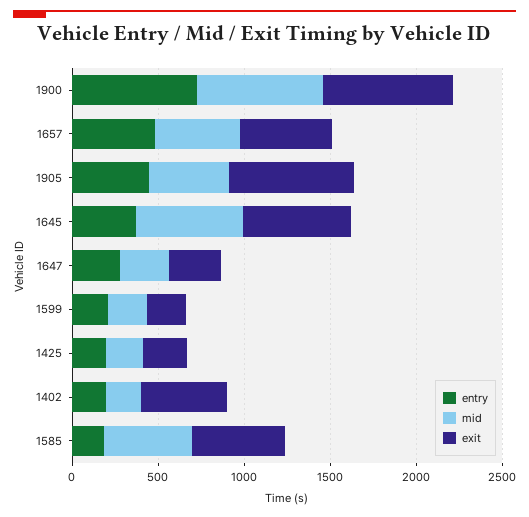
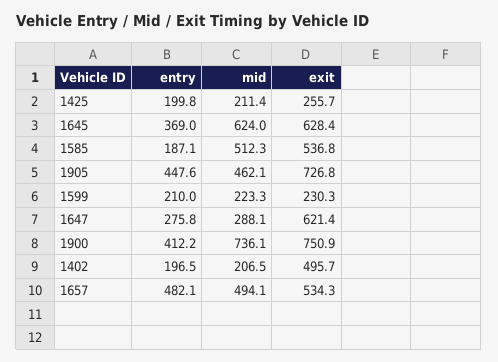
entry, 1900: 700 -> 412.2
exit, 1647: 300 -> 621.4

